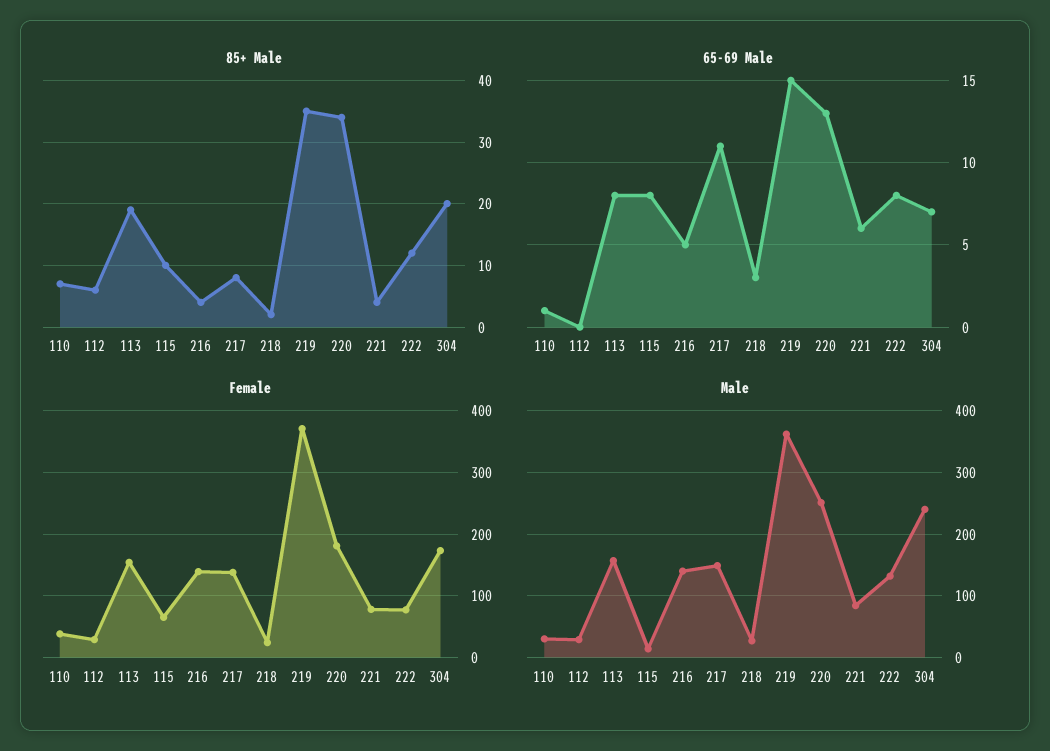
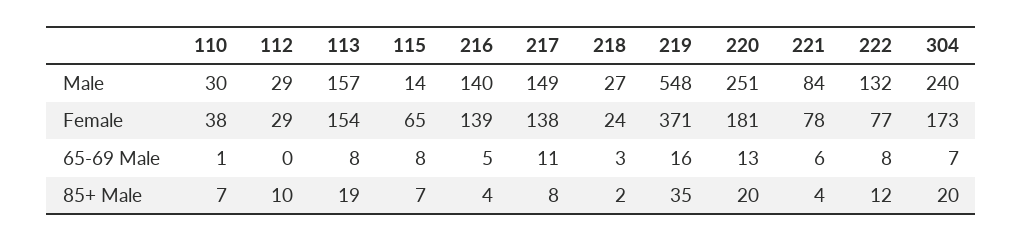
85+ Male, 112: 6 -> 10
85+ Male, 115: 10 -> 7
85+ Male, 220: 34 -> 20
65-69 Male, 219: 15 -> 16
Male, 219: 360 -> 548

